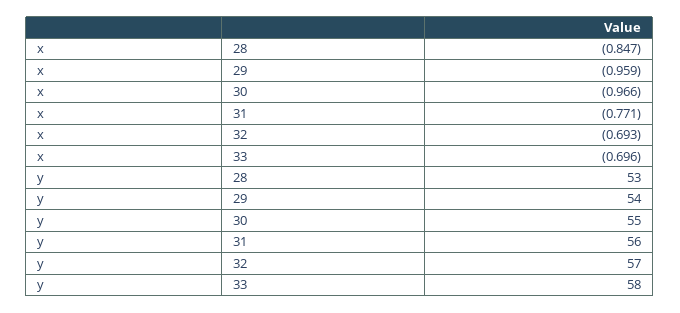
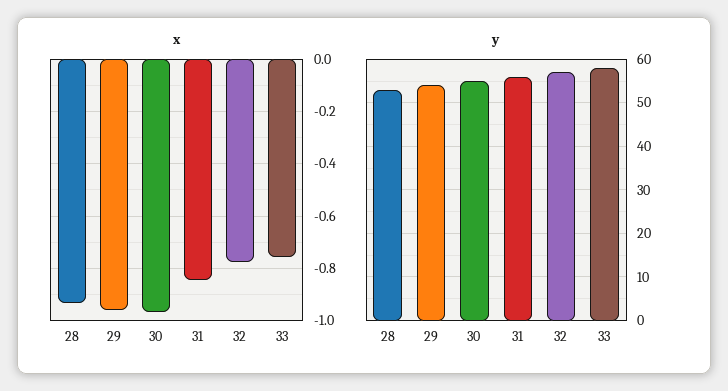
x, 28: -0.847 -> -0.925
x, 31: -0.771 -> -0.85
x, 32: -0.693 -> -0.775
x, 33: -0.696 -> -0.75

